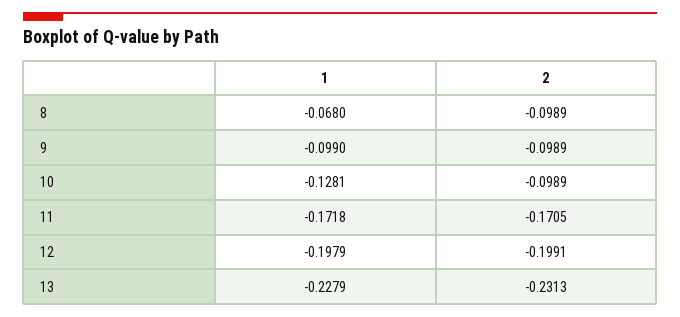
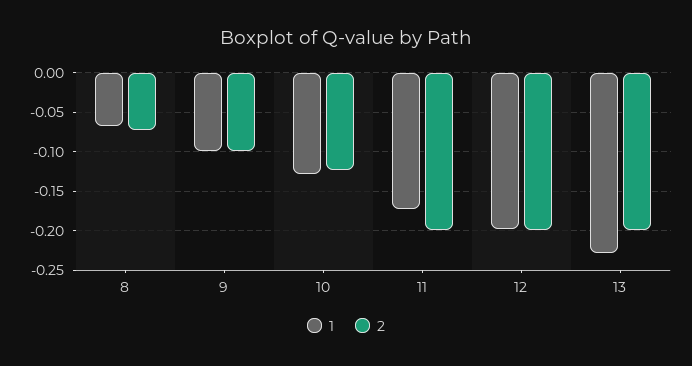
2, 8: -0.0989 -> -0.07
2, 10: -0.0989 -> -0.12
2, 11: -0.1705 -> -0.2
2, 13: -0.2313 -> -0.2

